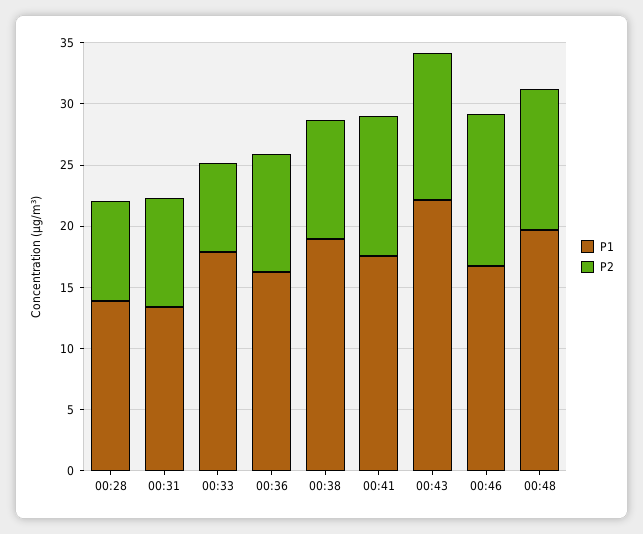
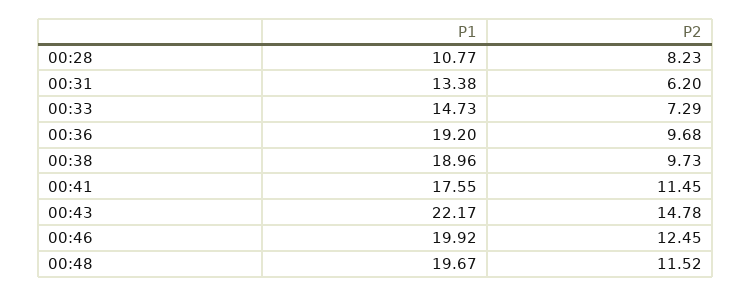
P1, 00:28: 14 -> 10.77
P2, 00:31: 9 -> 6.2
P1, 00:33: 18 -> 14.73
P1, 00:36: 16 -> 19.2
P2, 00:43: 12 -> 14.78
P1, 00:46: 17 -> 19.92

